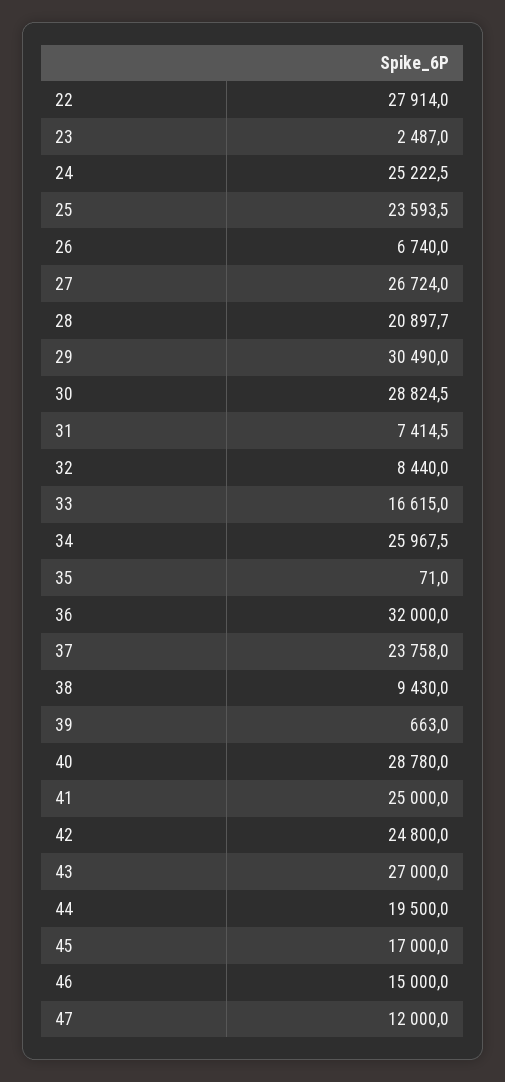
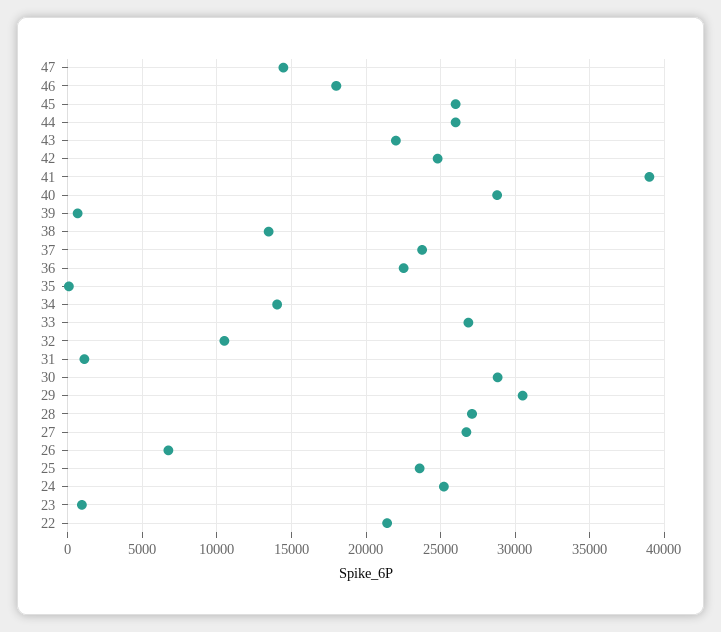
22: 27914 -> 21500
23: 2487 -> 1000
28: 20897.7 -> 27000
31: 7414.5 -> 1000
32: 8440 -> 10500
33: 16615 -> 27000
34: 25967.5 -> 14000
36: 32000 -> 22500
38: 9430 -> 13500
41: 25000 -> 39000
43: 27000 -> 22000
44: 19500 -> 26000
45: 17000 -> 26000
46: 15000 -> 18000
47: 12000 -> 14500

